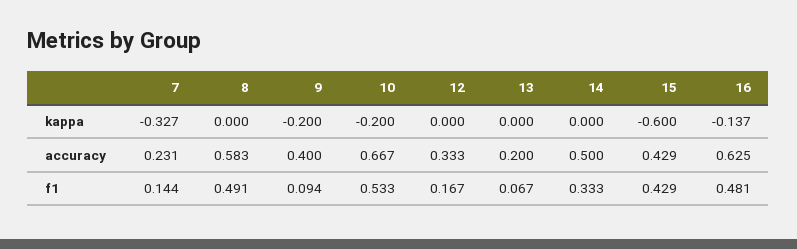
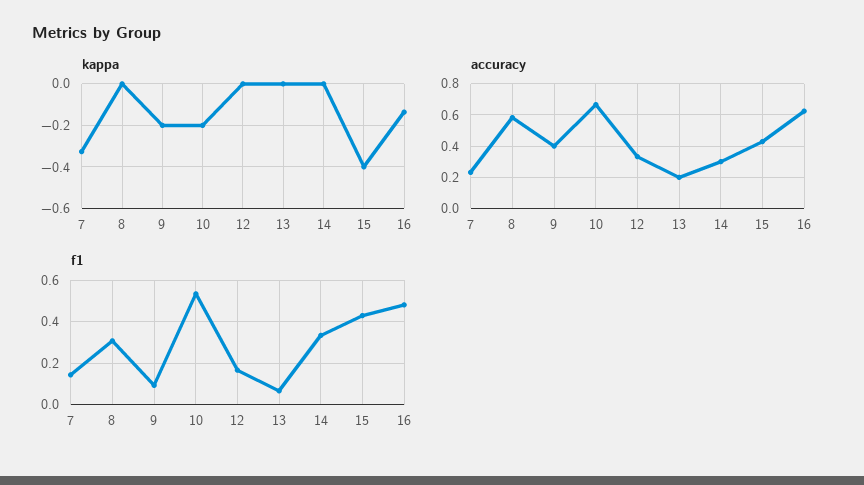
kappa, 15: -0.6 -> -0.4
accuracy, 14: 0.5 -> 0.3
f1, 8: 0.491 -> 0.3

